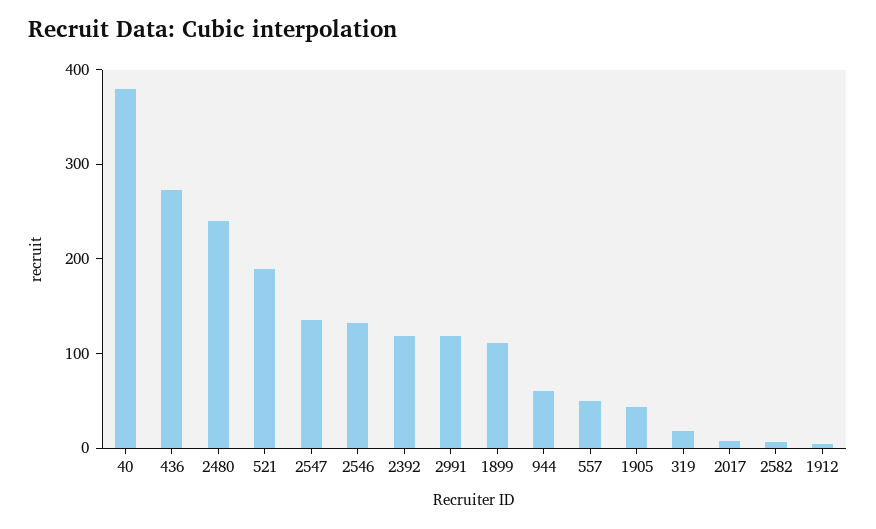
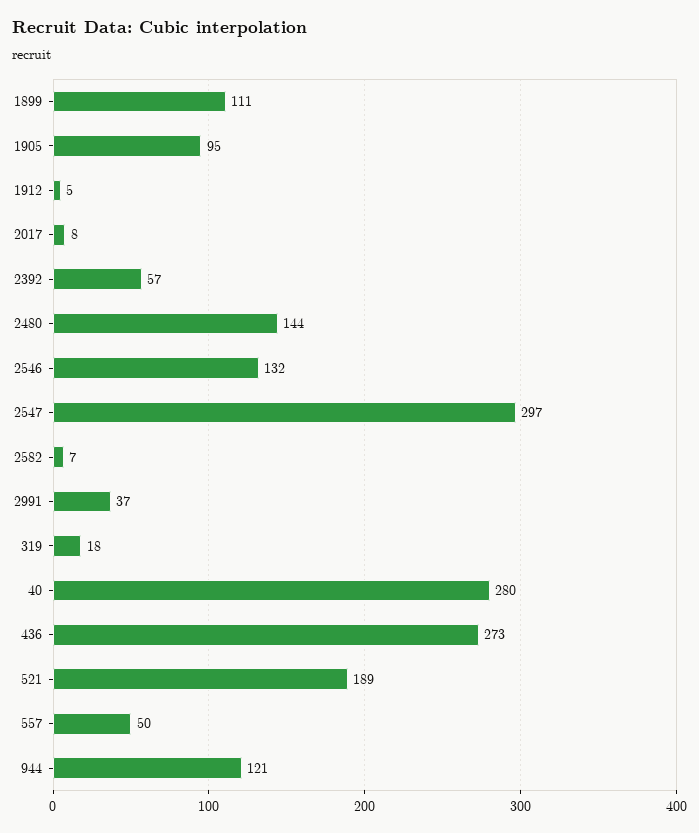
40: 380 -> 280
2480: 240 -> 144
2547: 140 -> 297
2392: 120 -> 57
2991: 120 -> 37
944: 60 -> 121
1905: 40 -> 95

